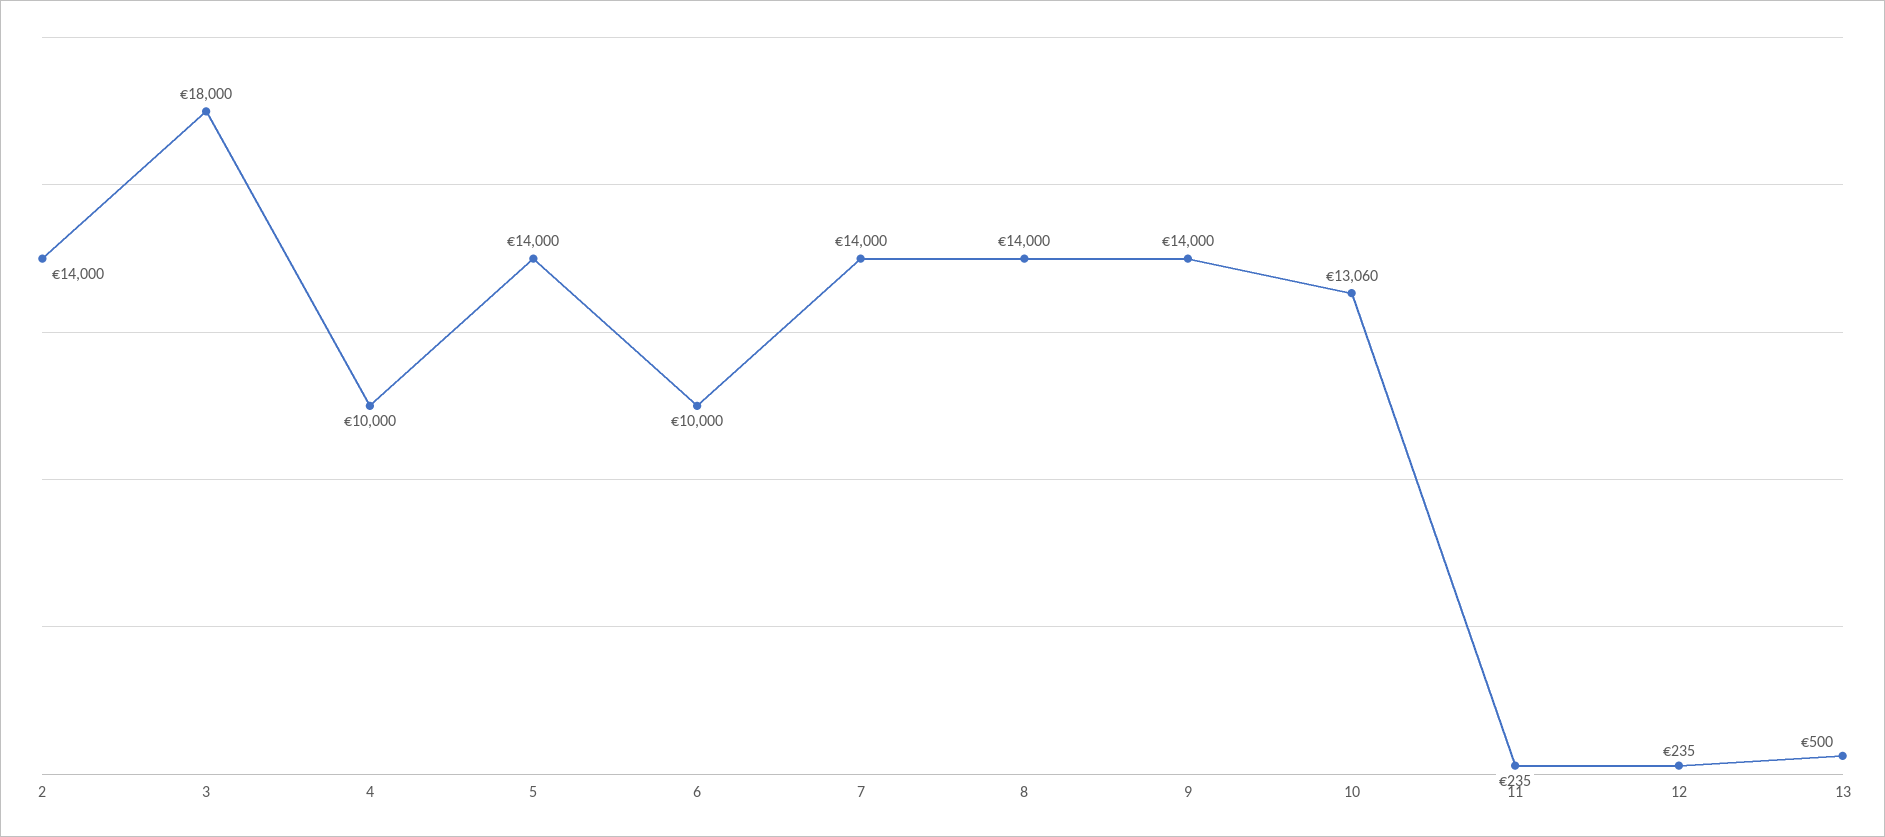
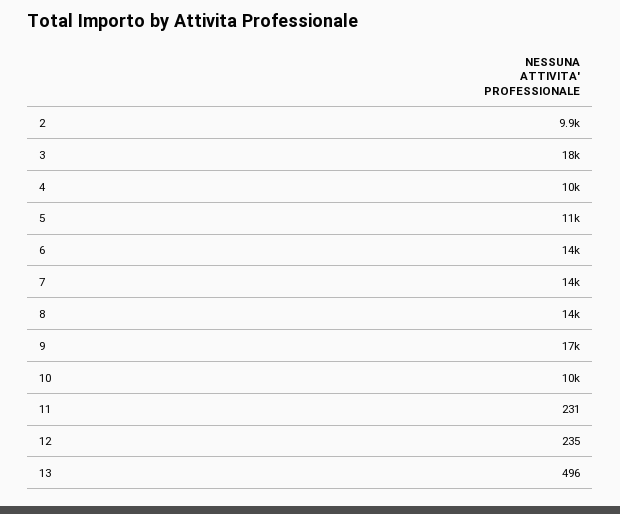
2: 14000 -> 9900
5: 14000 -> 11000
6: 10000 -> 14000
9: 14000 -> 17000
10: 13060 -> 10000
11: 235 -> 231
13: 500 -> 496

